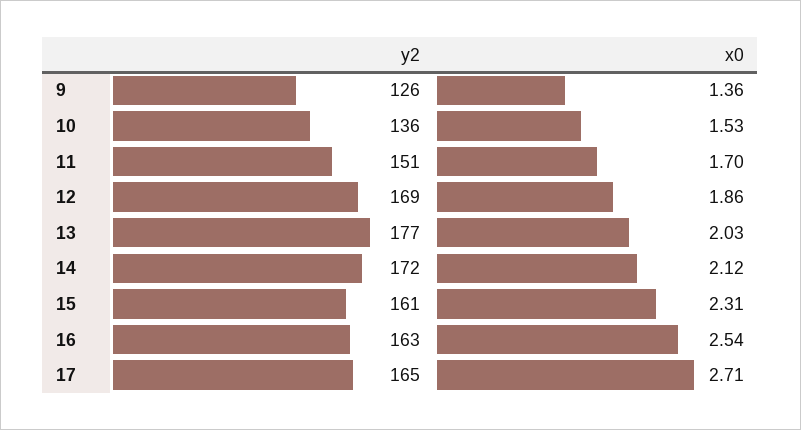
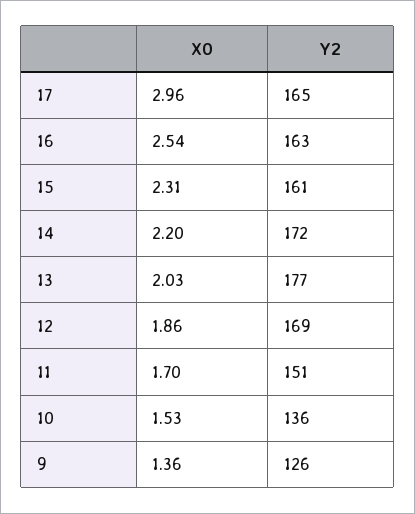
x0, 14: 2.12 -> 2.2
x0, 17: 2.71 -> 2.96

